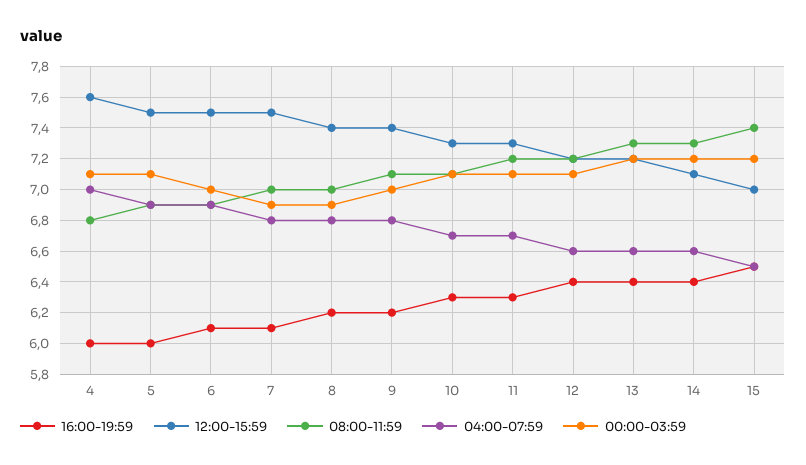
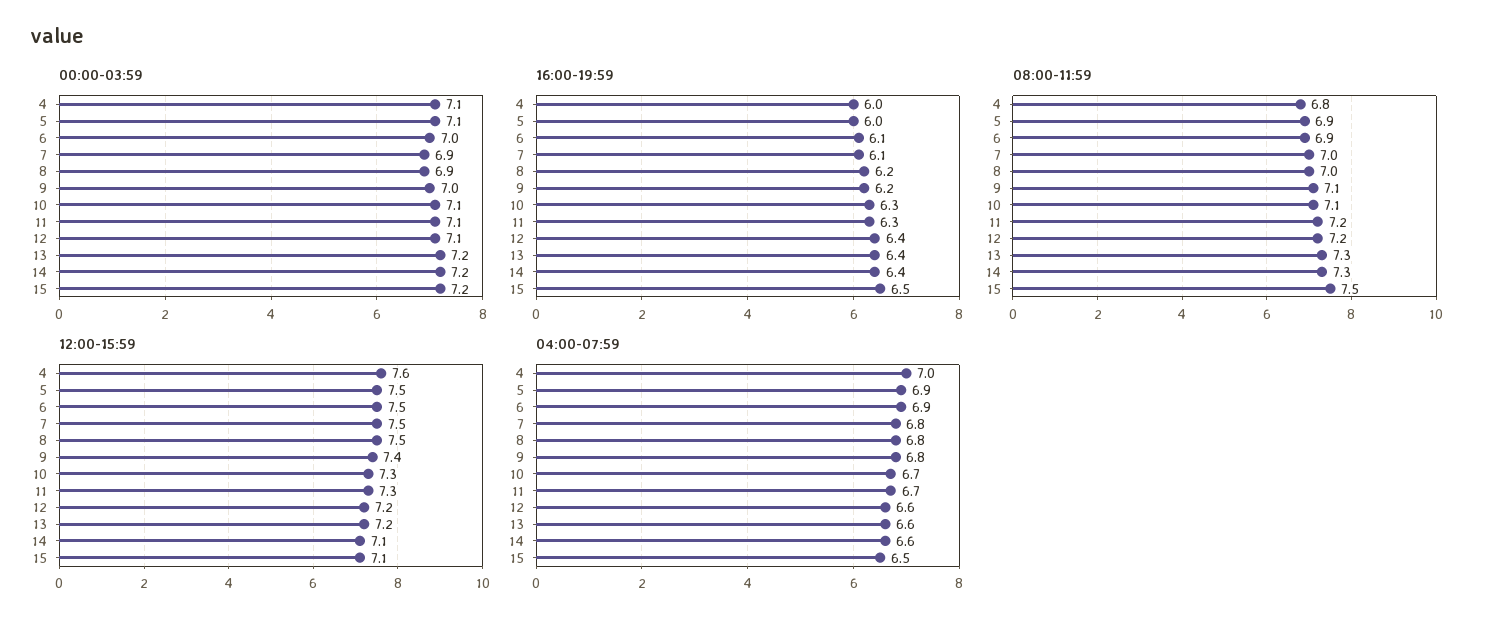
12:00-15:59, 8: 7.4 -> 7.5
12:00-15:59, 15: 7 -> 7.1
08:00-11:59, 15: 7.4 -> 7.5

